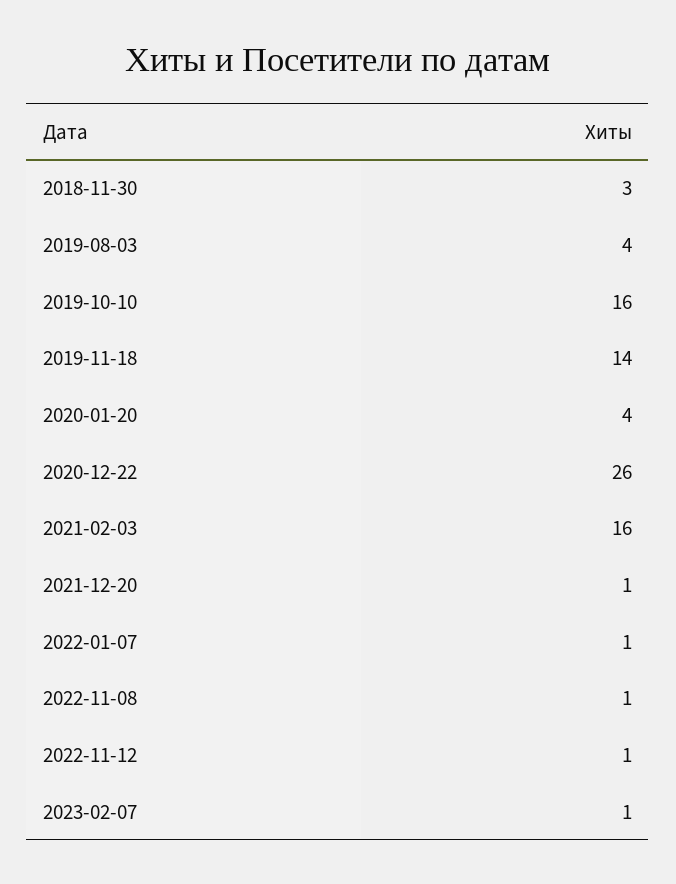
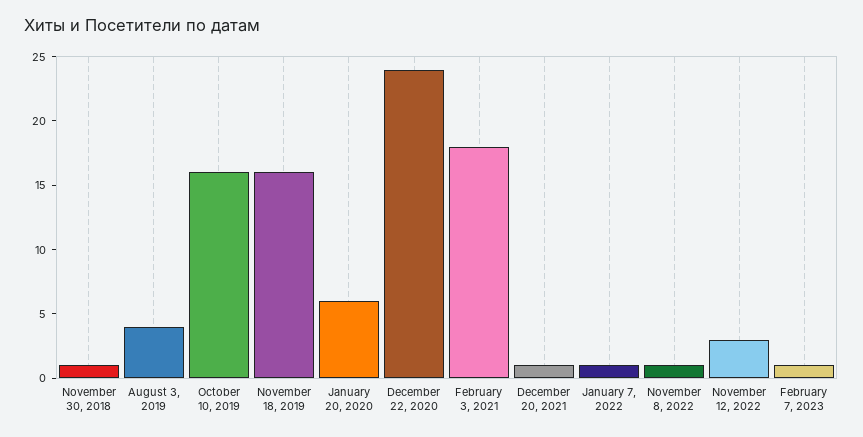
2018-11-30: 3 -> 1
2019-11-18: 14 -> 16
2020-01-20: 4 -> 6
2020-12-22: 26 -> 24
2021-02-03: 16 -> 18
2022-11-12: 1 -> 3

